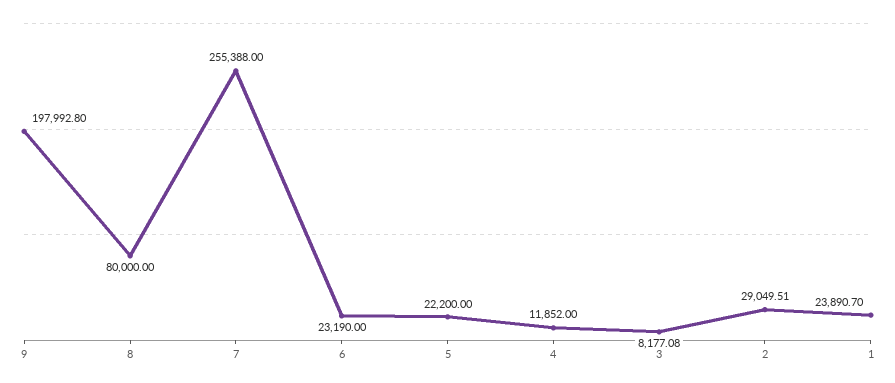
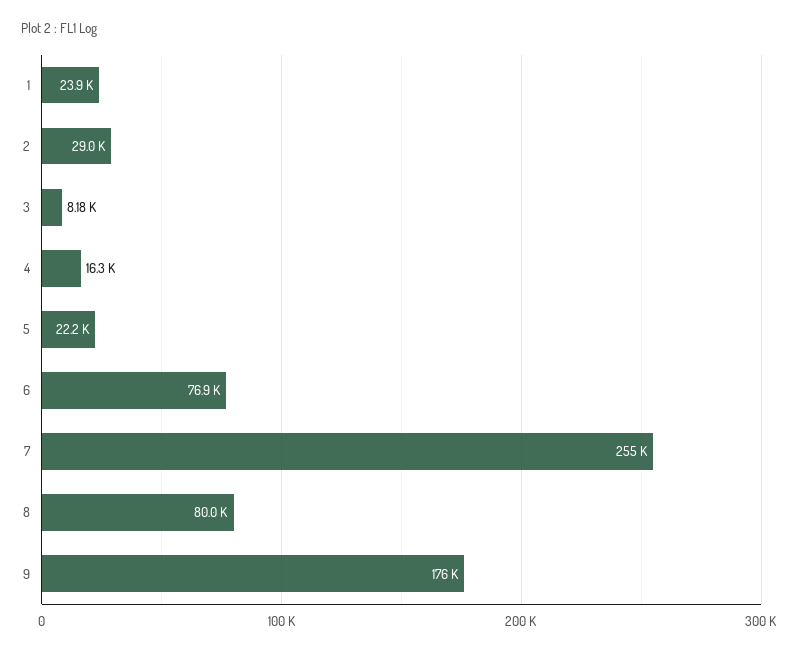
9: 197992.8 -> 176000
6: 23190 -> 76900
4: 11852 -> 16300

